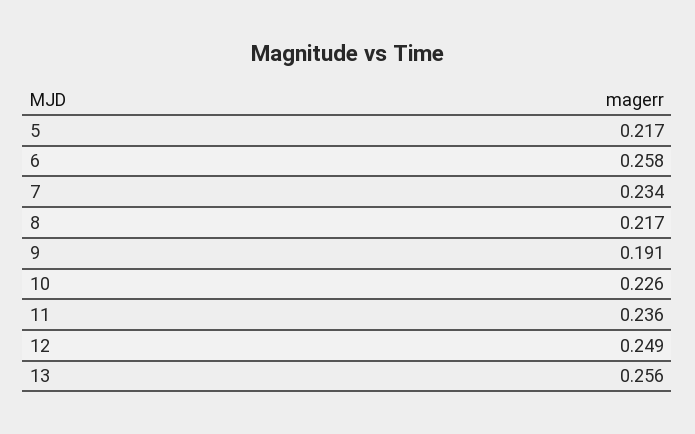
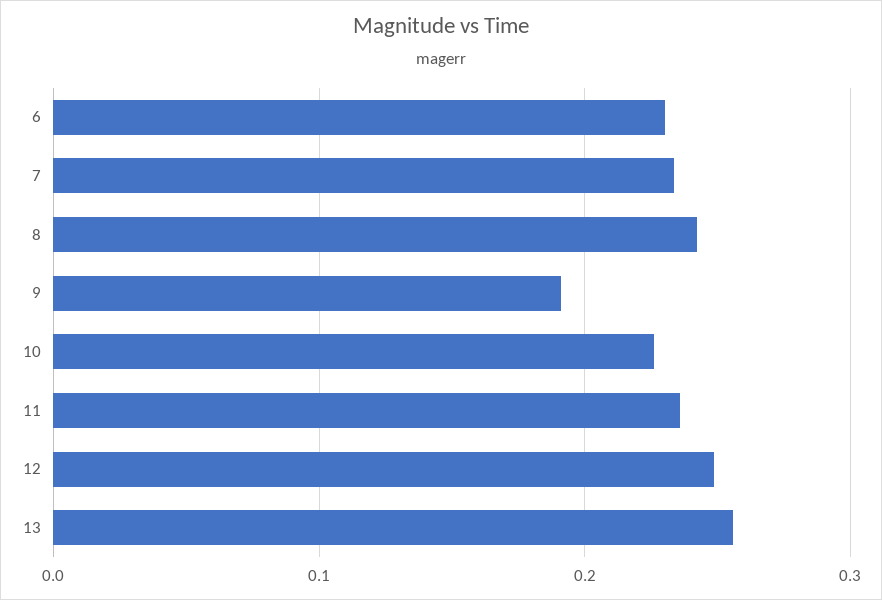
5: 0.217 -> none
6: 0.258 -> 0.23
8: 0.217 -> 0.24

